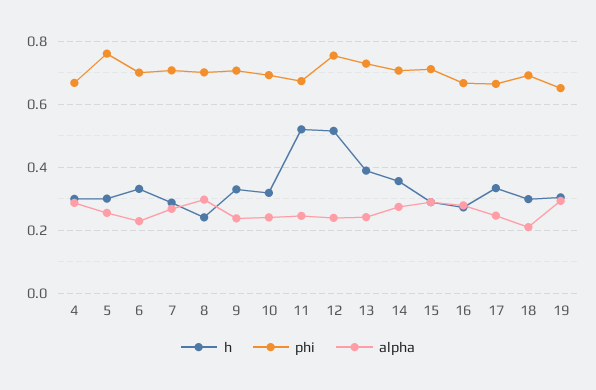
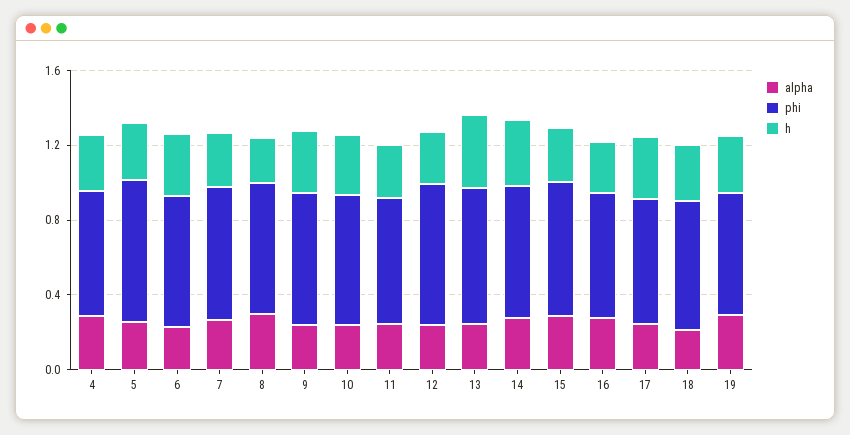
h, 11: 0.52 -> 0.3
h, 12: 0.52 -> 0.3

